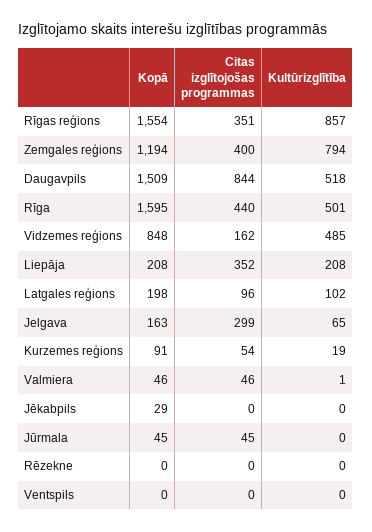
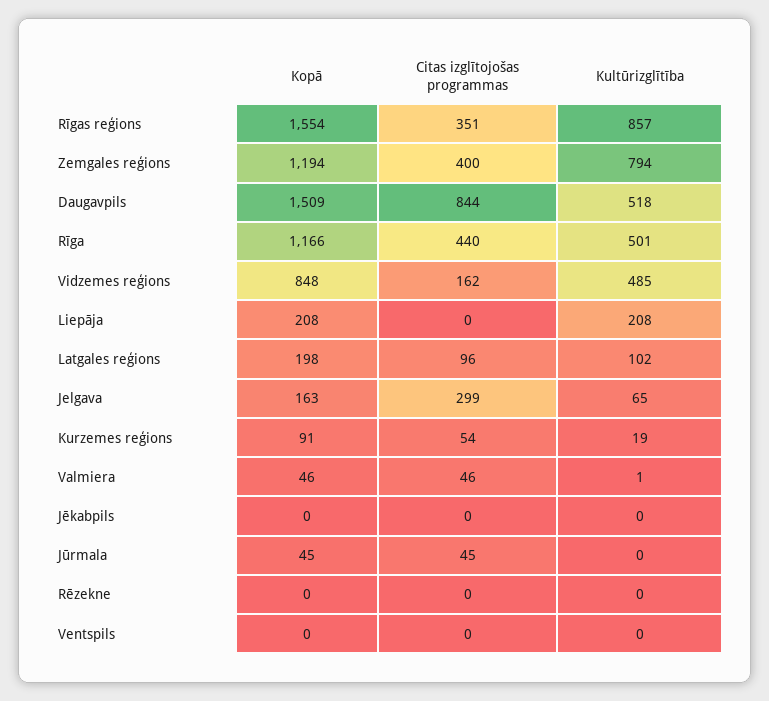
Kopā, Rīga: 1595 -> 1166
Citas izglītojošas programmas, Liepāja: 352 -> 0
Kopā, Jēkabpils: 29 -> 0

